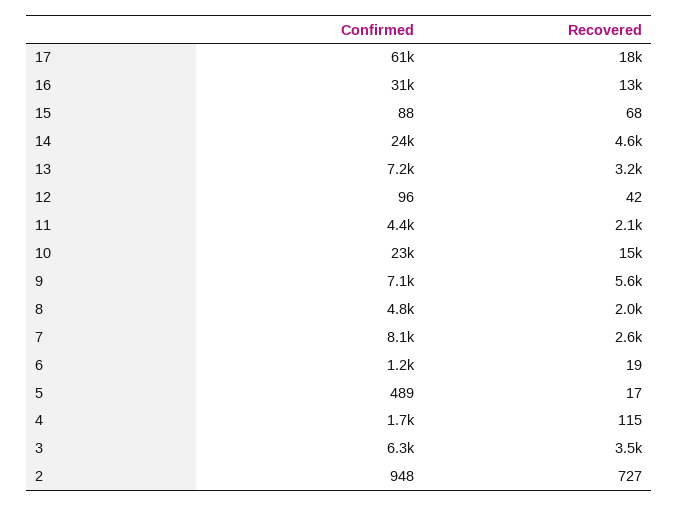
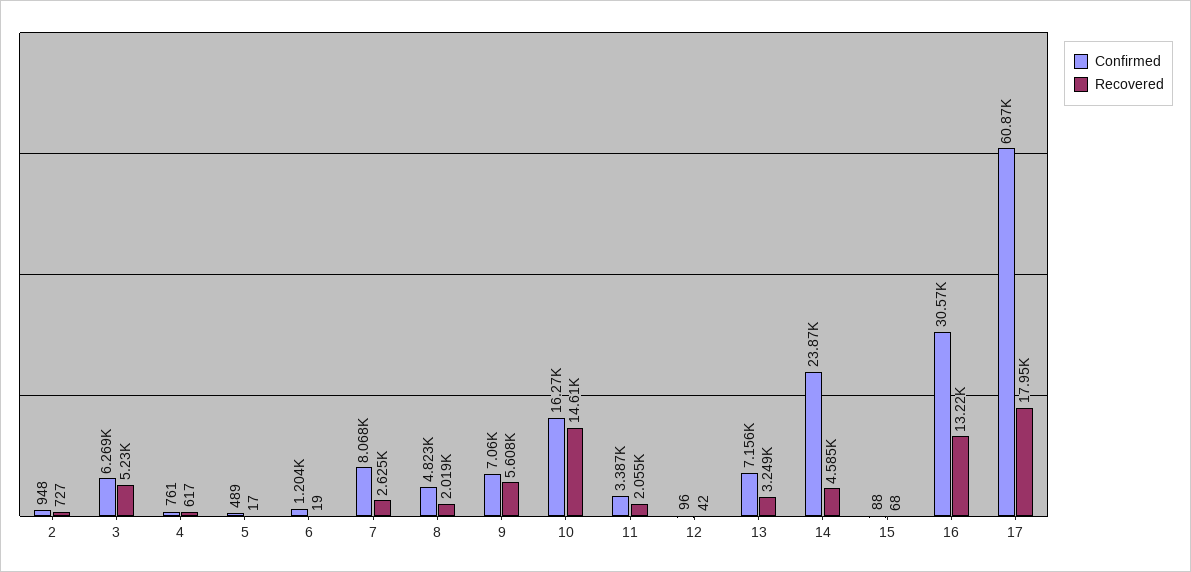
Confirmed, 11: 4400 -> 3387
Confirmed, 10: 23000 -> 16270
Confirmed, 4: 1700 -> 761
Recovered, 4: 115 -> 617
Recovered, 3: 3500 -> 5230

